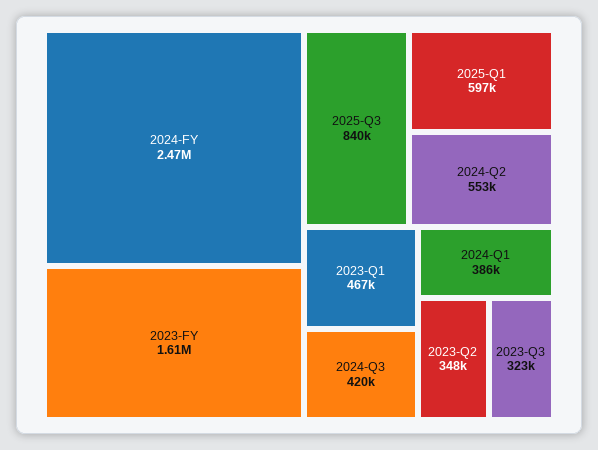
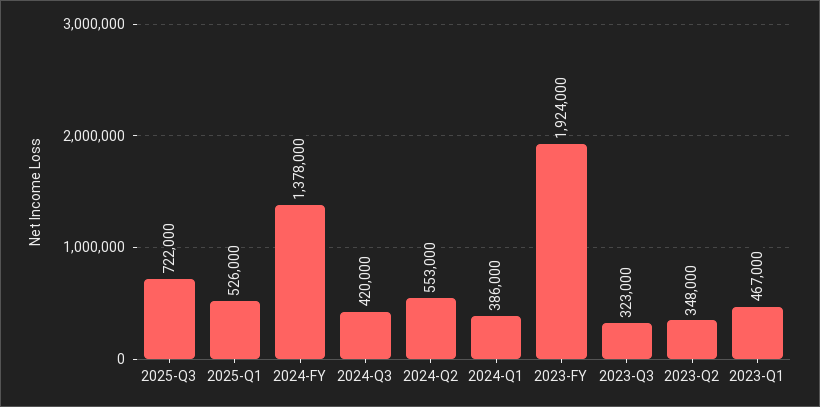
2024-FY: 2470000 -> 1378000
2023-FY: 1610000 -> 1924000
2025-Q3: 840000 -> 722000
2025-Q1: 597000 -> 526000

